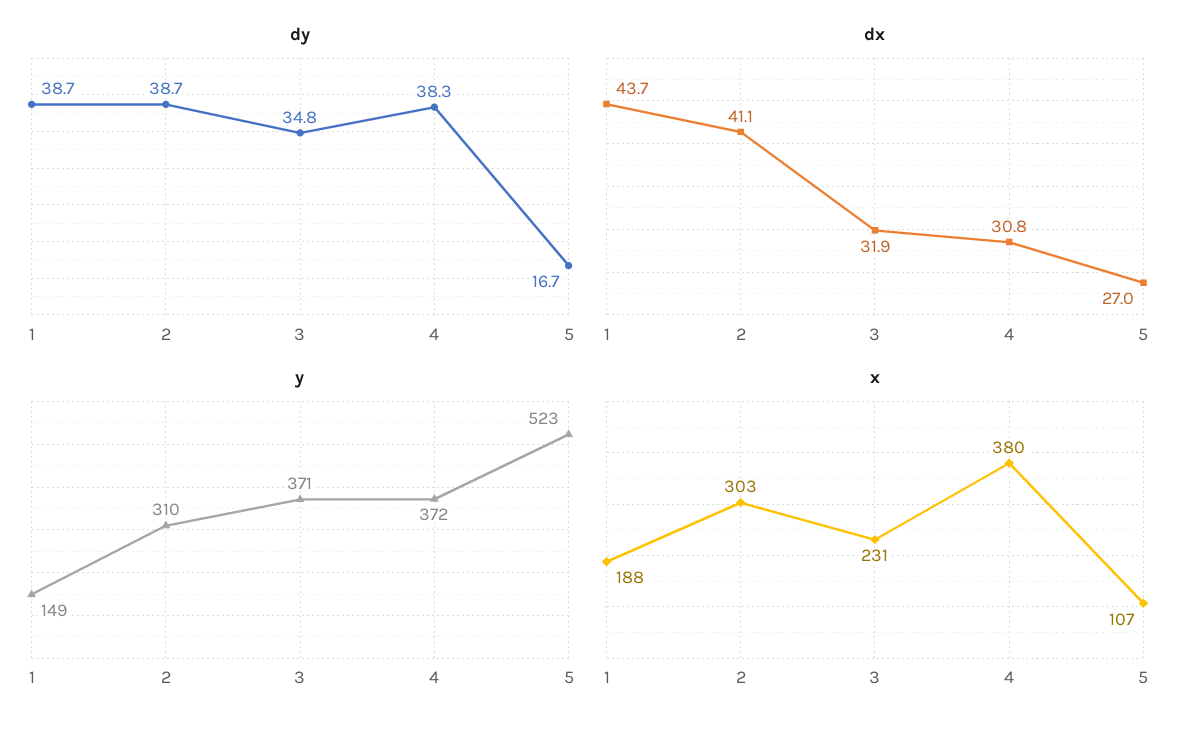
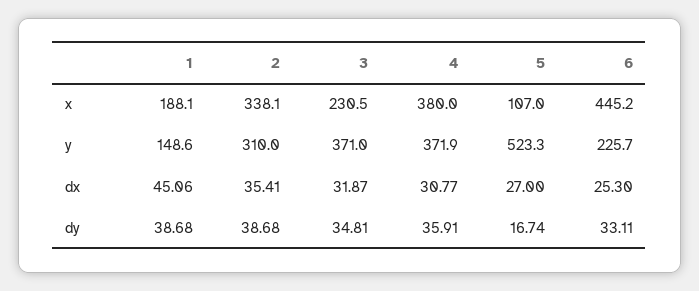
dy, 4: 38.3 -> 35.91
dx, 1: 43.7 -> 45.06
dx, 2: 41.1 -> 35.41
x, 2: 303 -> 338.1
x, 6: none -> 445.2
y, 6: none -> 225.7
dx, 6: none -> 25.3
dy, 6: none -> 33.11

